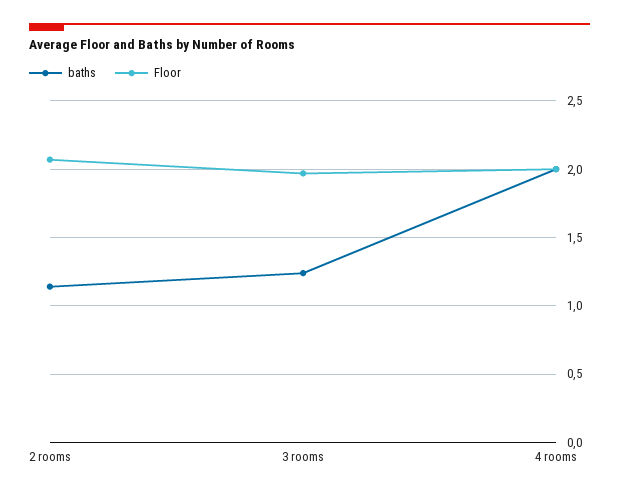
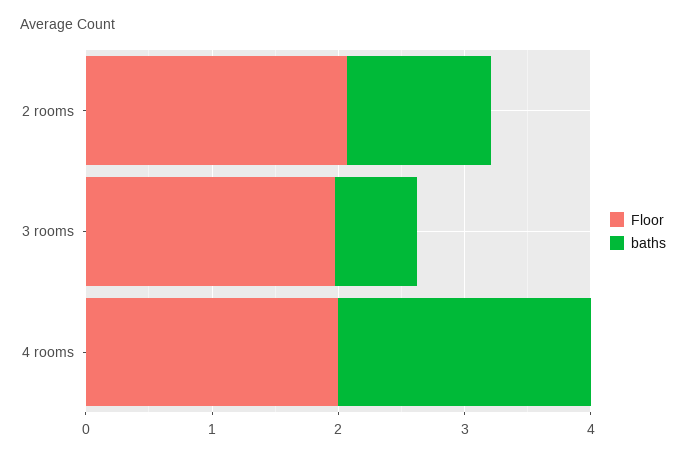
baths, 3 rooms: 1.25 -> 0.6

